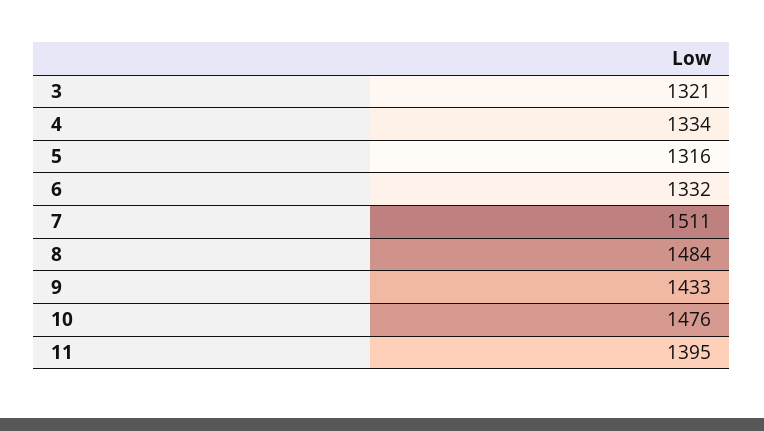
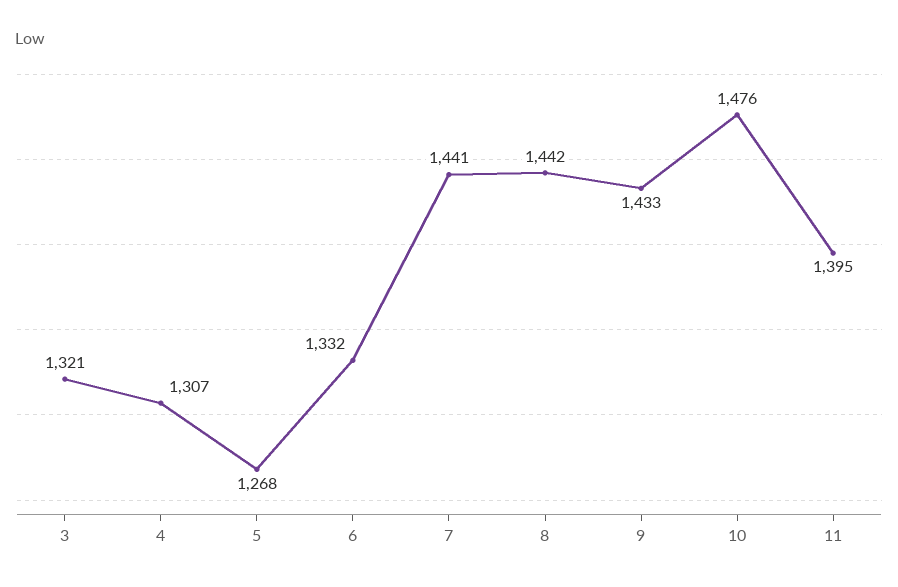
4: 1334 -> 1307
5: 1316 -> 1268
7: 1511 -> 1441
8: 1484 -> 1442

